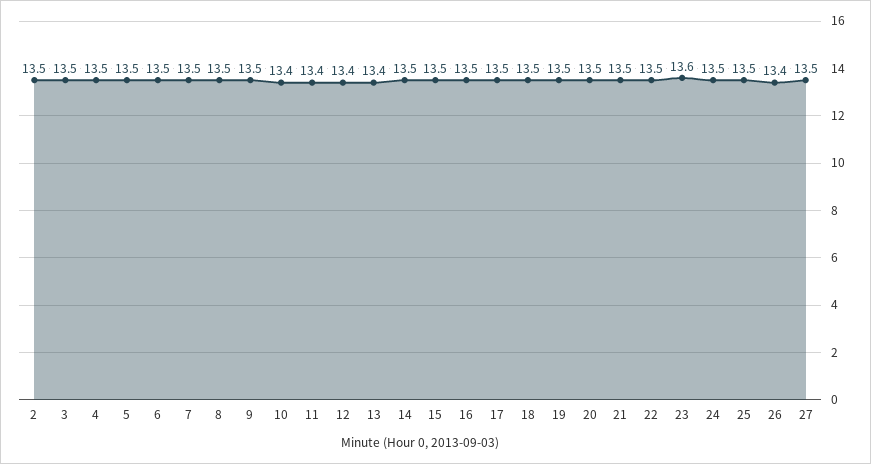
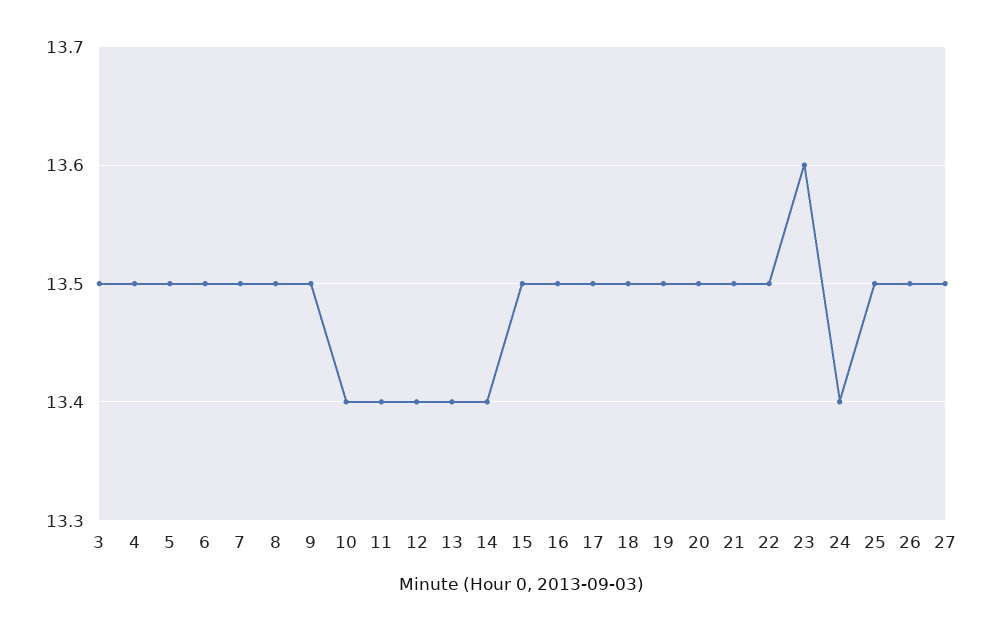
2: 13.5 -> none
14: 13.5 -> 13.4
24: 13.5 -> 13.4
26: 13.4 -> 13.5

